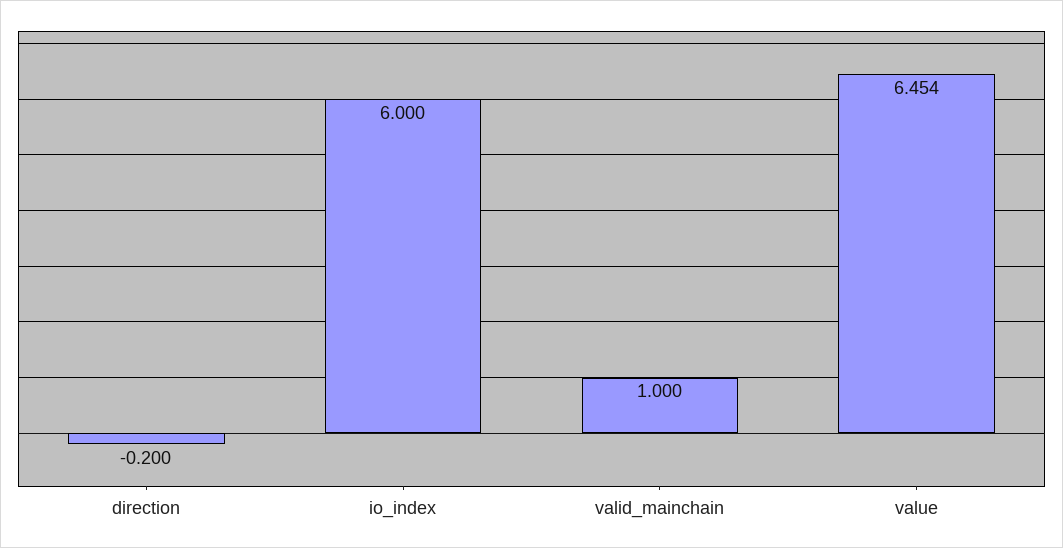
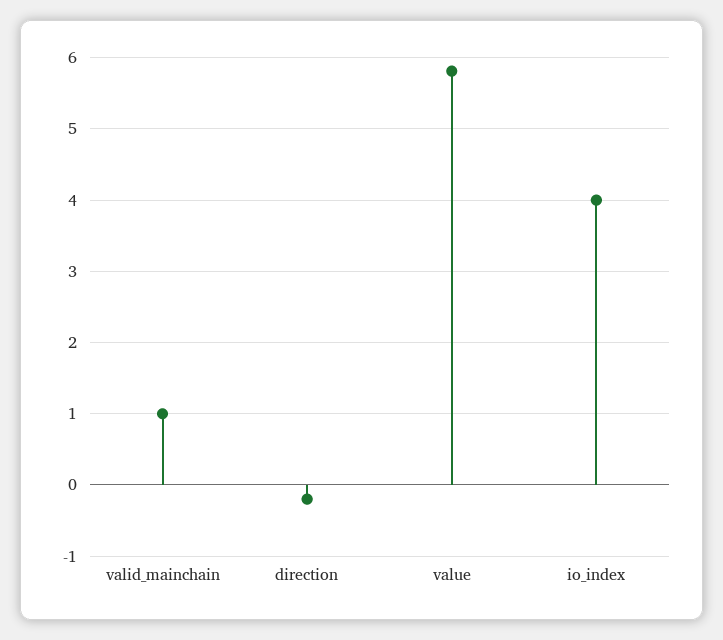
io_index: 6 -> 4
value: 6.454 -> 5.8

